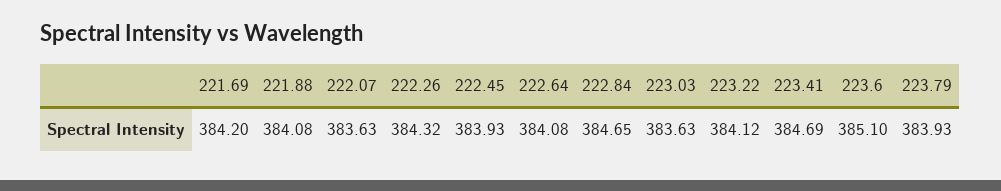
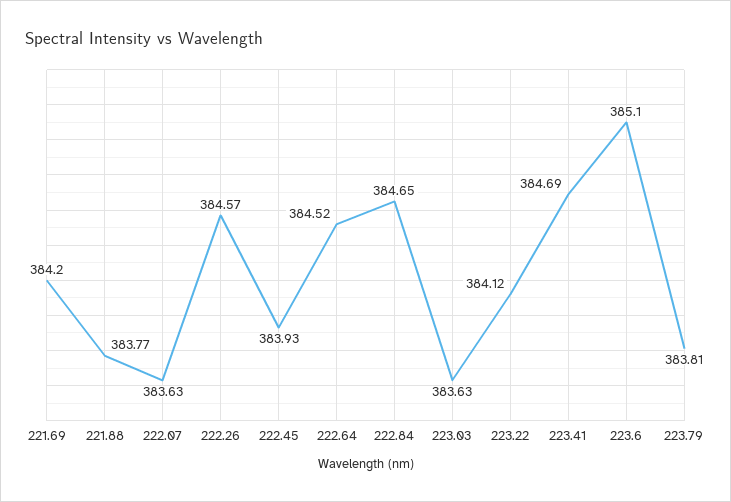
221.88: 384.08 -> 383.77
222.26: 384.32 -> 384.57
222.64: 384.08 -> 384.52
223.79: 383.93 -> 383.81

